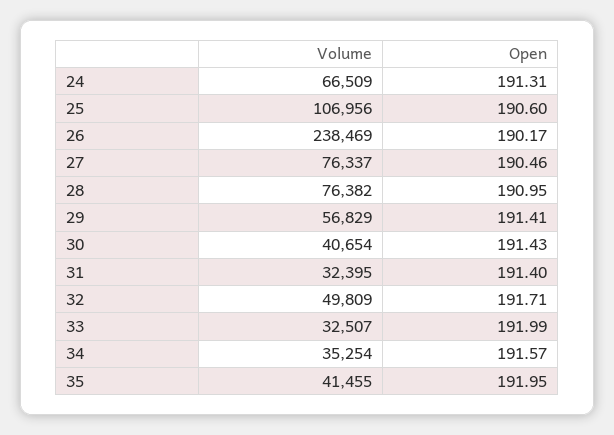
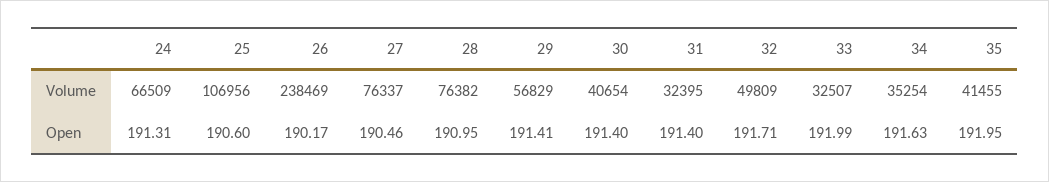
Open, 30: 191.43 -> 191.4
Open, 34: 191.57 -> 191.63

